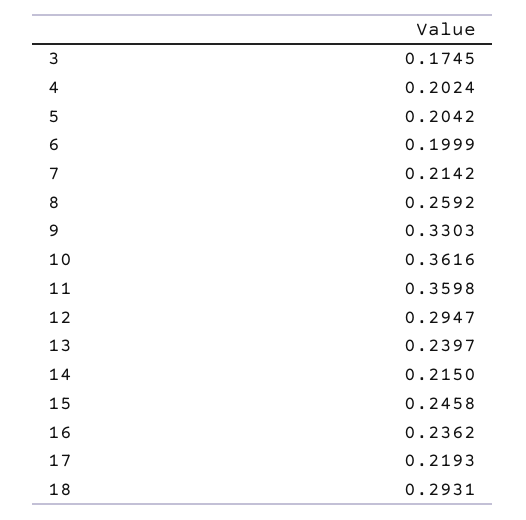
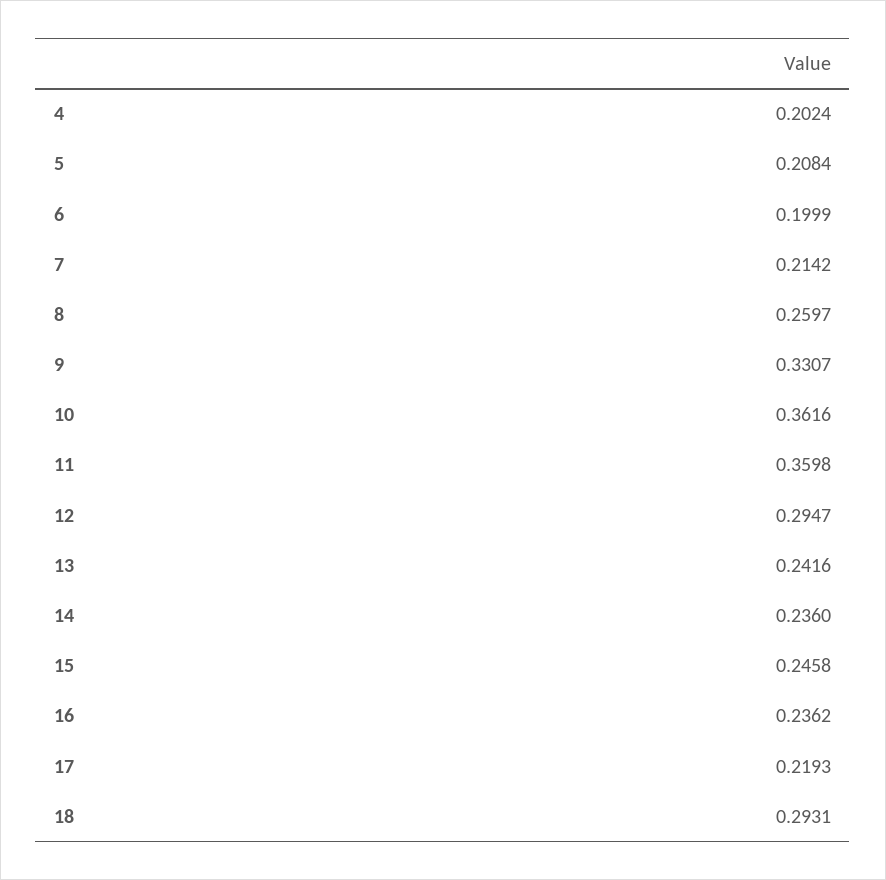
3: 0.1745 -> none
5: 0.2042 -> 0.2084
8: 0.2592 -> 0.2597
9: 0.3303 -> 0.3307
13: 0.2397 -> 0.2416
14: 0.215 -> 0.236

